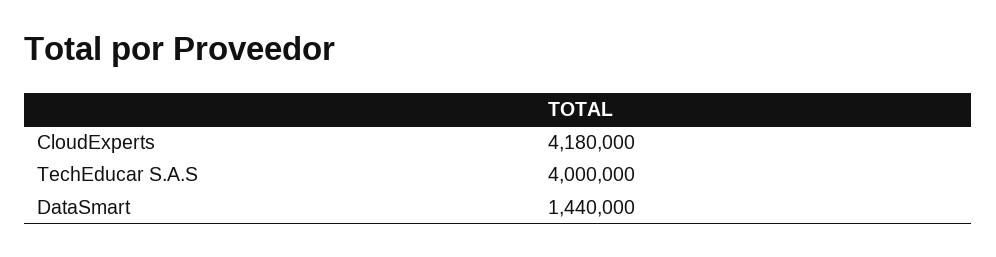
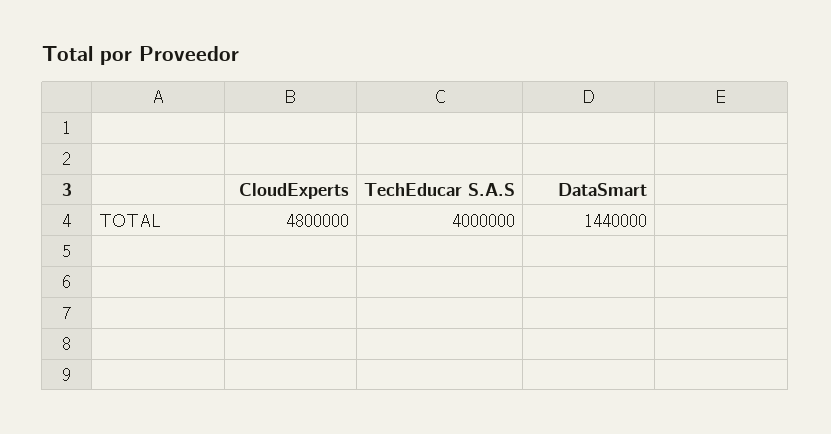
CloudExperts: 4180000 -> 4800000

